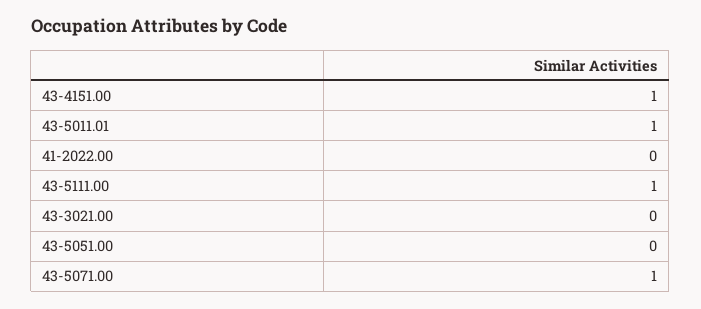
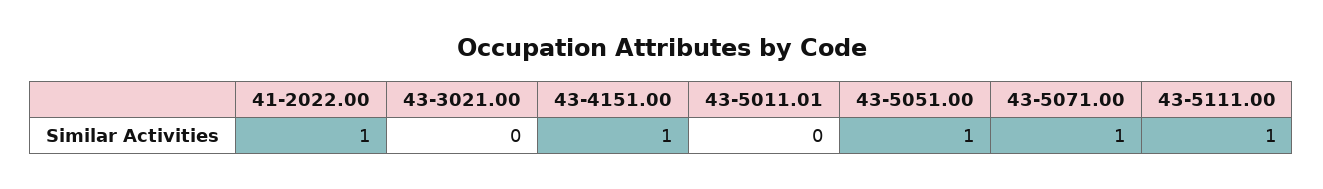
43-5011.01: 1 -> 0
41-2022.00: 0 -> 1
43-5051.00: 0 -> 1

